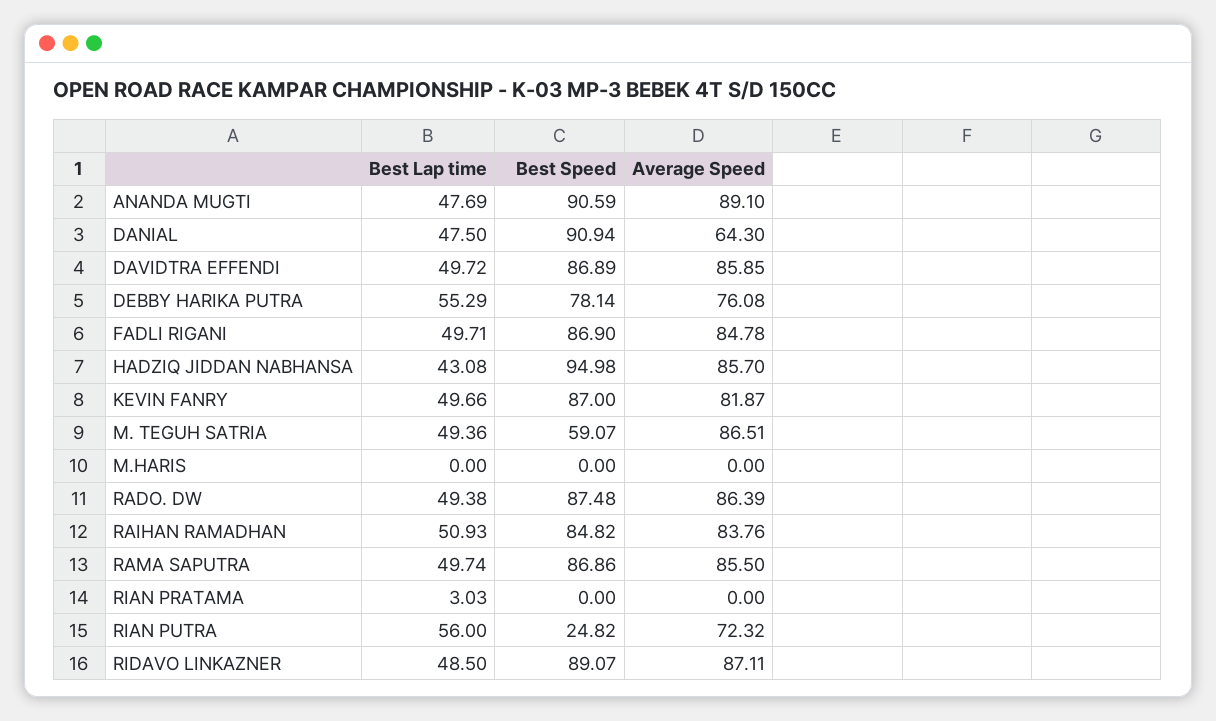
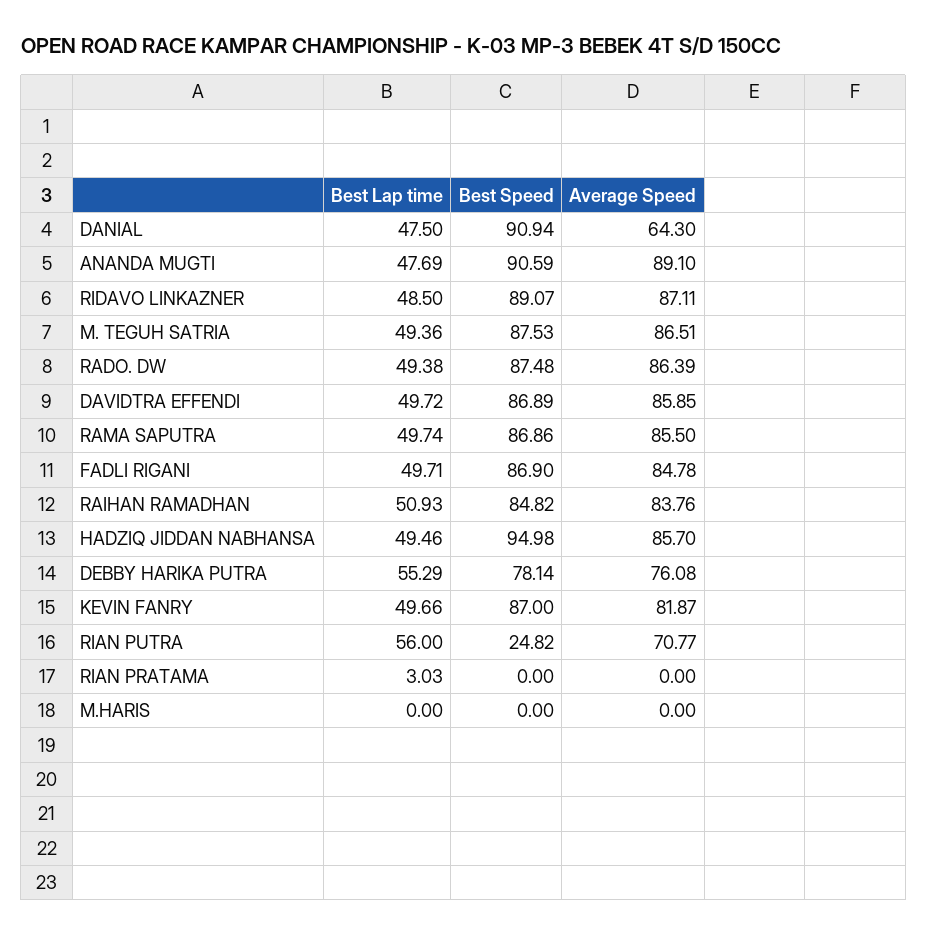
Best Lap time, HADZIQ JIDDAN NABHANSA: 43.08 -> 49.46
Best Speed, M. TEGUH SATRIA: 59.07 -> 87.53
Average Speed, RIAN PUTRA: 72.32 -> 70.77

